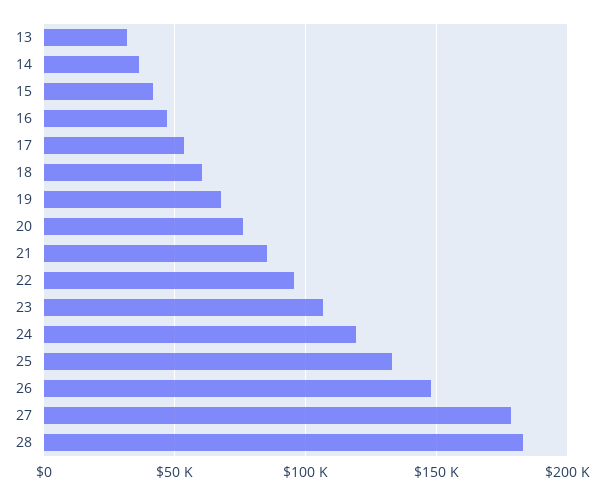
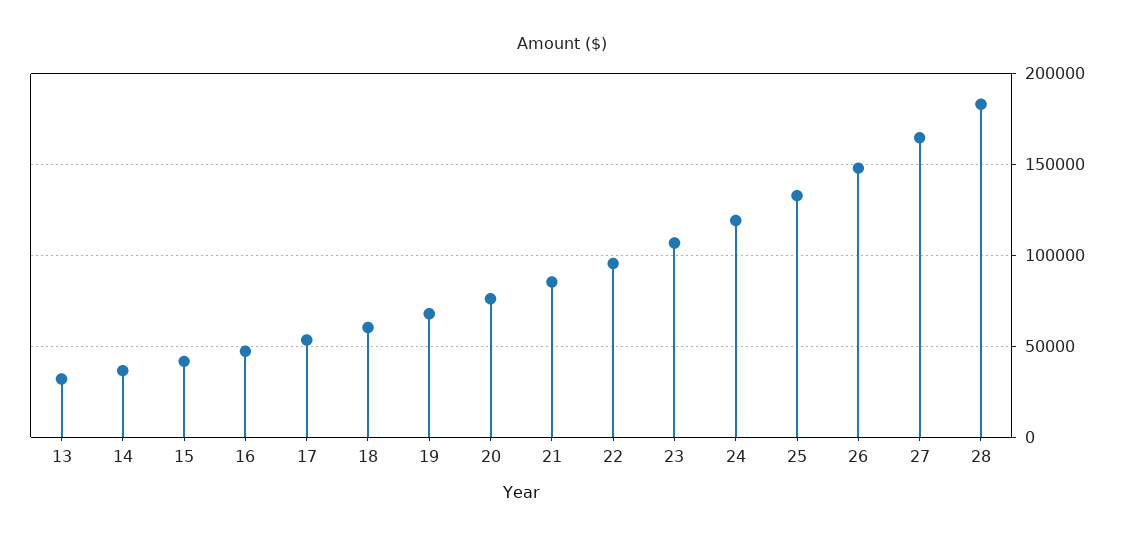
27: 180000 -> 165000

